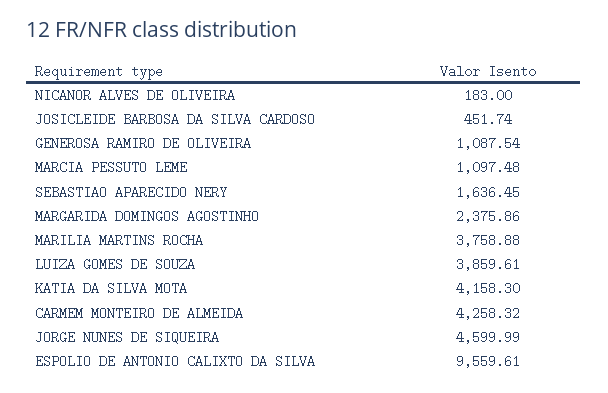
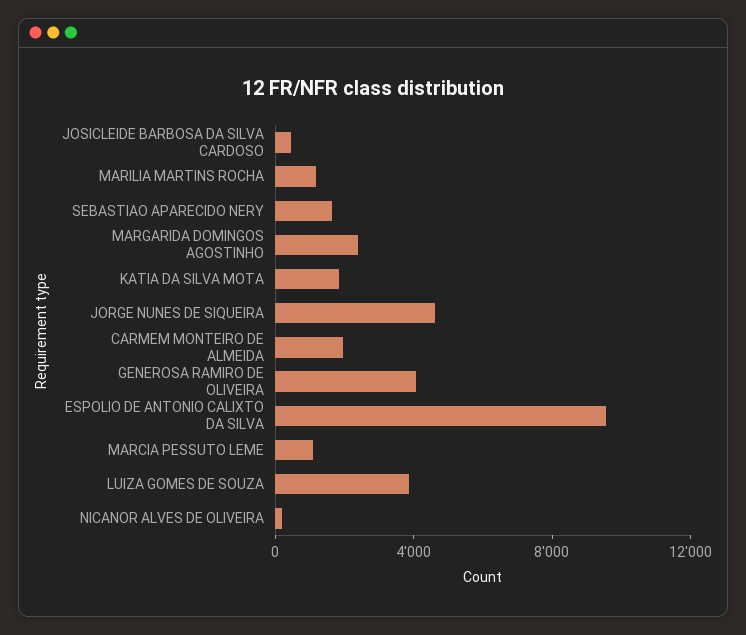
GENEROSA RAMIRO DE OLIVEIRA: 1087.54 -> 4000
MARILIA MARTINS ROCHA: 3758.88 -> 1000
KATIA DA SILVA MOTA: 4158.3 -> 2000
CARMEM MONTEIRO DE ALMEIDA: 4258.32 -> 2000

